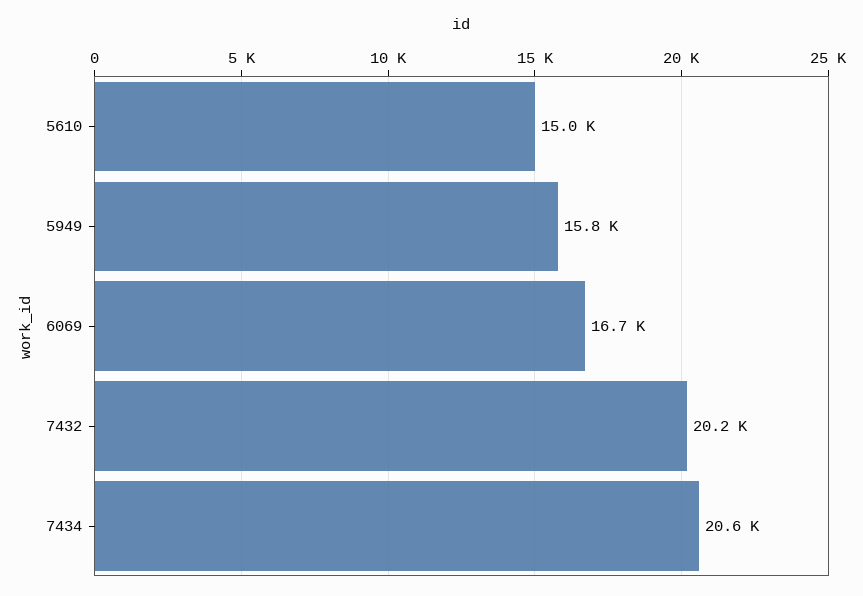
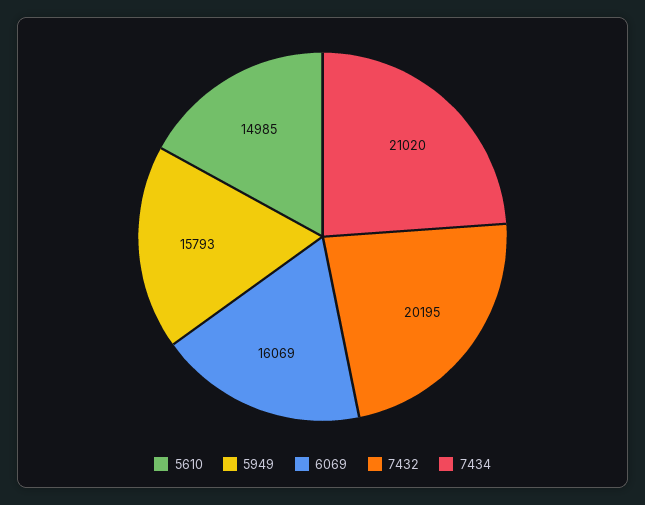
6069: 16700 -> 16069
7434: 20600 -> 21020

